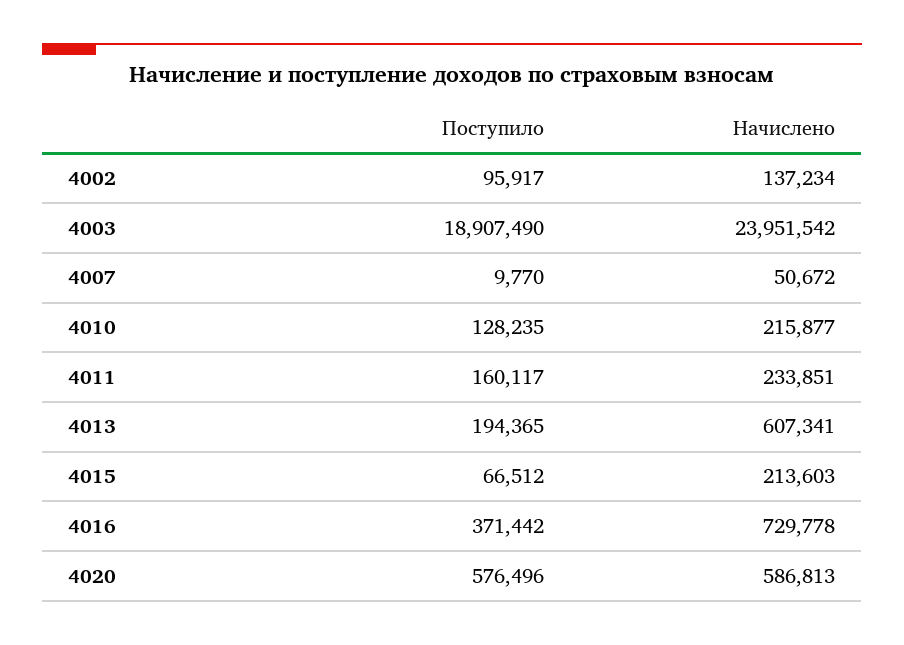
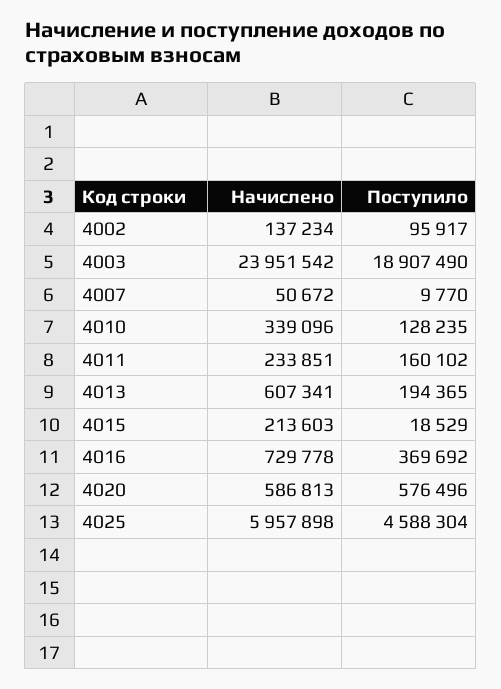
Начислено, 4010: 215877 -> 339096
Поступило, 4011: 160117 -> 160102
Поступило, 4015: 66512 -> 18529
Поступило, 4016: 371442 -> 369692
Начислено, 4025: none -> 5957898
Поступило, 4025: none -> 4588304

